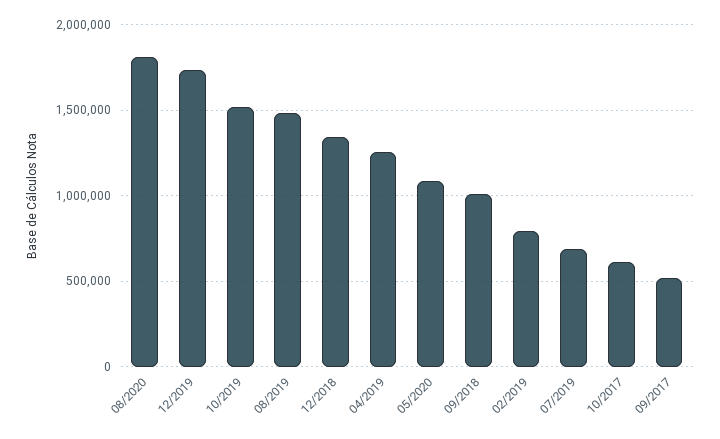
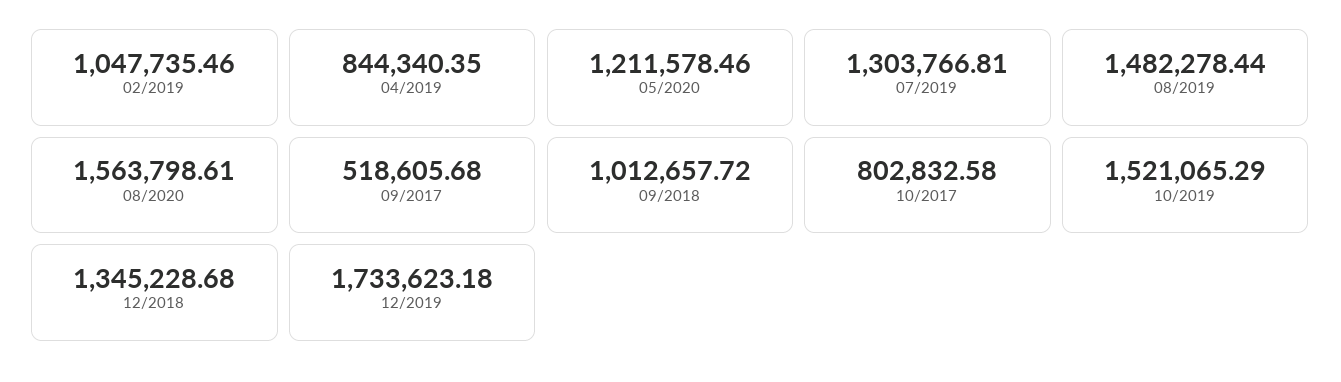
08/2020: 1800000 -> 1563798.61
04/2019: 1250000 -> 844340.35
05/2020: 1100000 -> 1211578.46
02/2019: 800000 -> 1047735.46
07/2019: 700000 -> 1303766.81
10/2017: 600000 -> 802832.58

